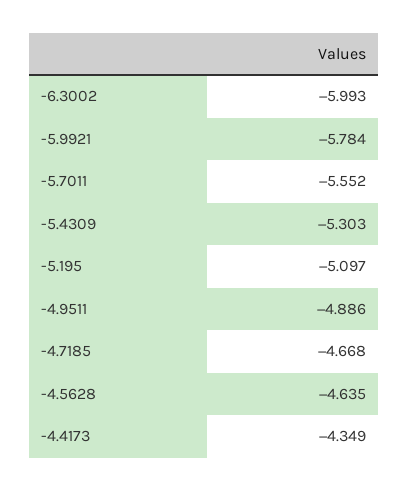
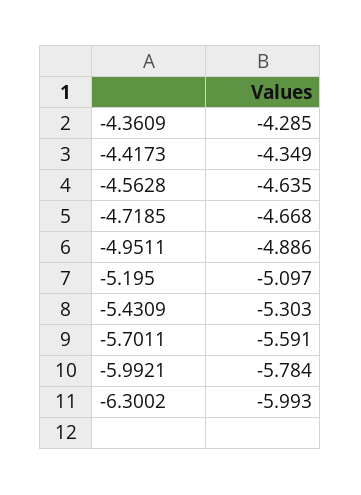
-5.7011: -5.552 -> -5.591
-4.3609: none -> -4.285

